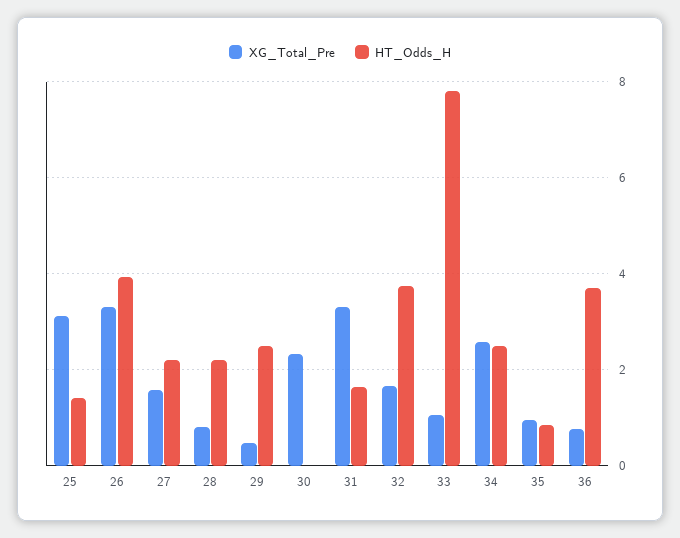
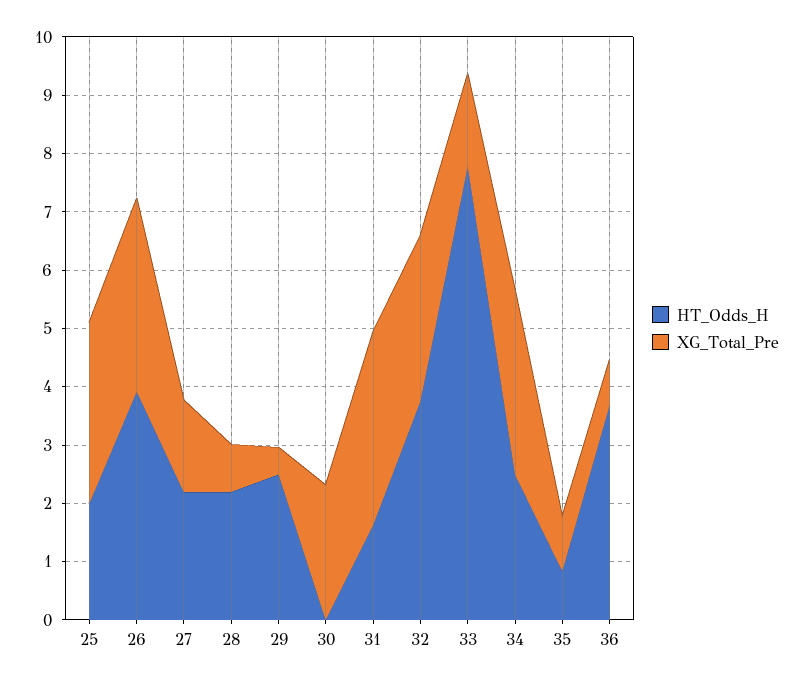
HT_Odds_H, 25: 1.4 -> 2
XG_Total_Pre, 32: 1.6 -> 2.8
XG_Total_Pre, 33: 1 -> 1.6
XG_Total_Pre, 34: 2.6 -> 3.2

